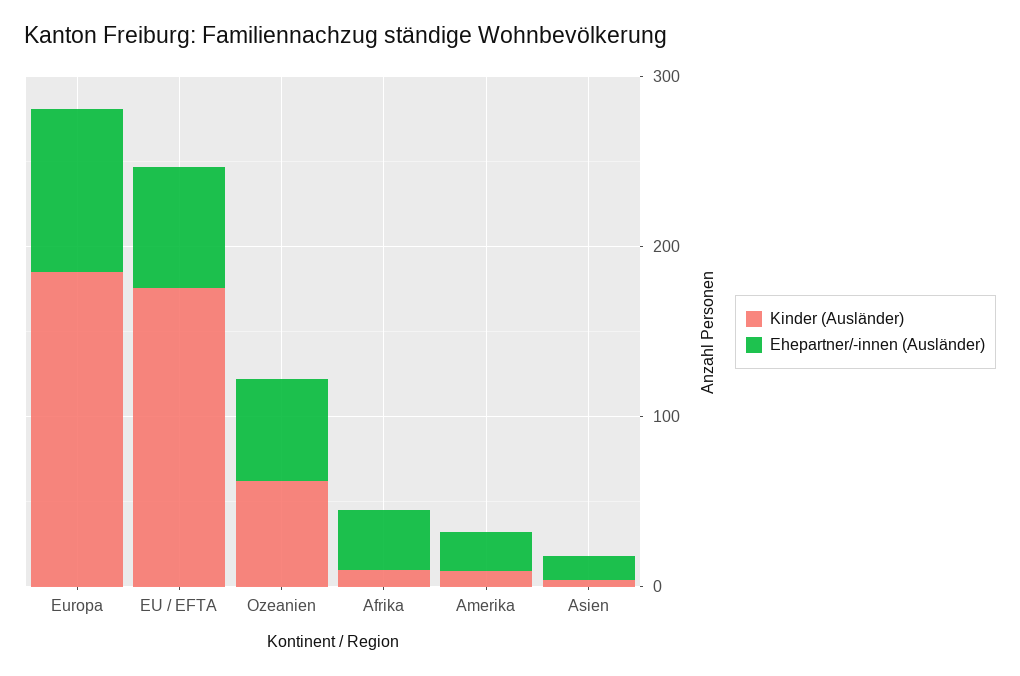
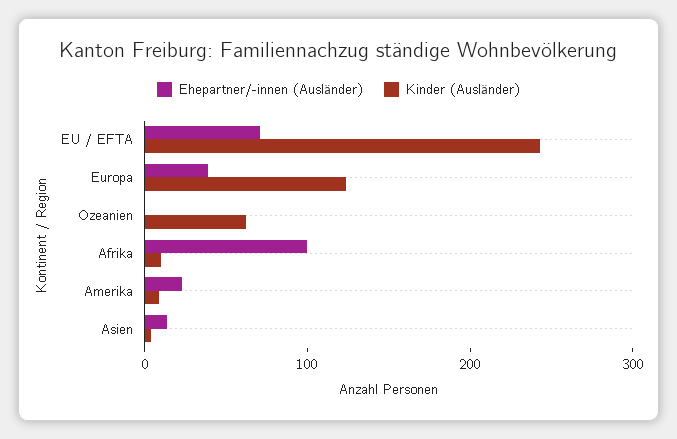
Kinder (Ausländer), Europa: 180 -> 120
Ehepartner/-innen (Ausländer), Europa: 100 -> 40
Kinder (Ausländer), EU / EFTA: 180 -> 240
Ehepartner/-innen (Ausländer), Ozeanien: 60 -> 0
Ehepartner/-innen (Ausländer), Afrika: 40 -> 100

